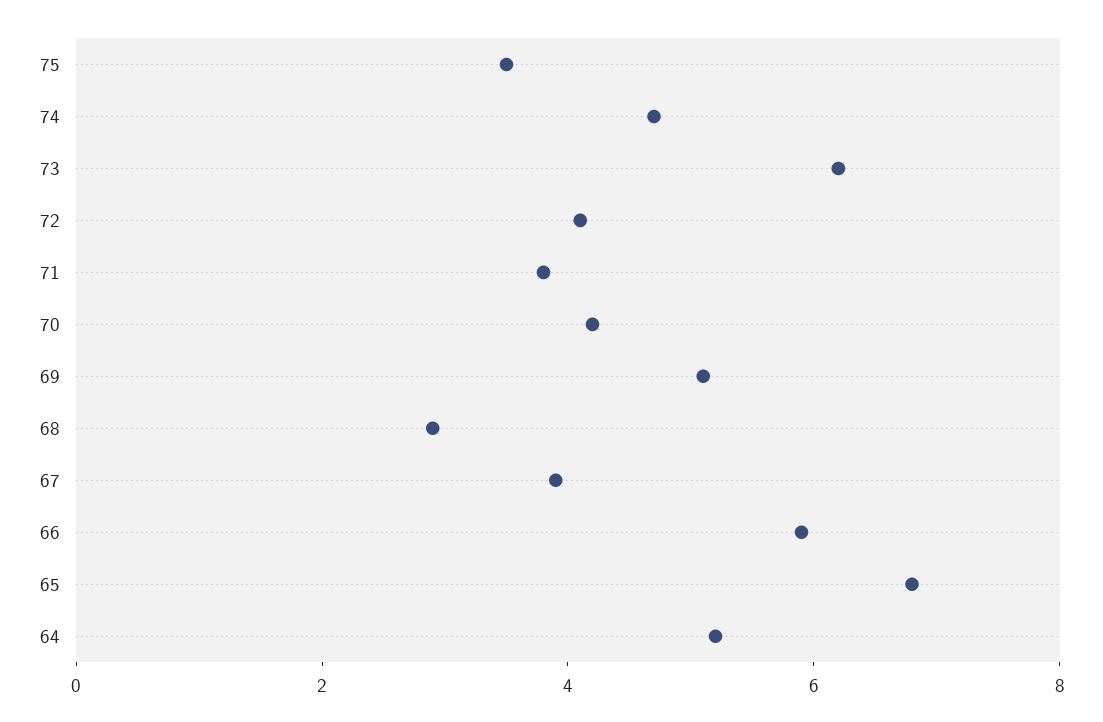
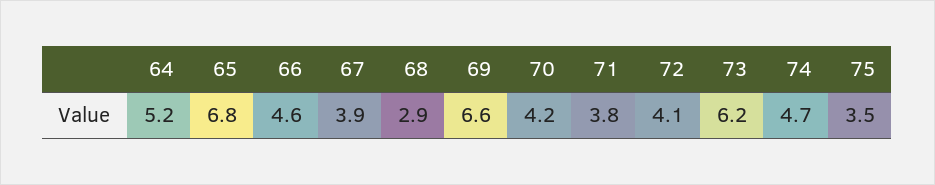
69: 5 -> 6.6
66: 6 -> 4.6

